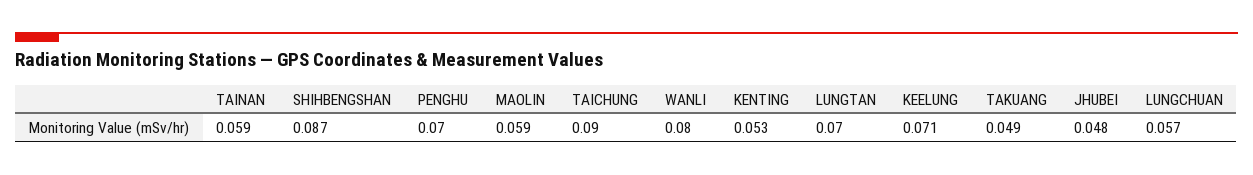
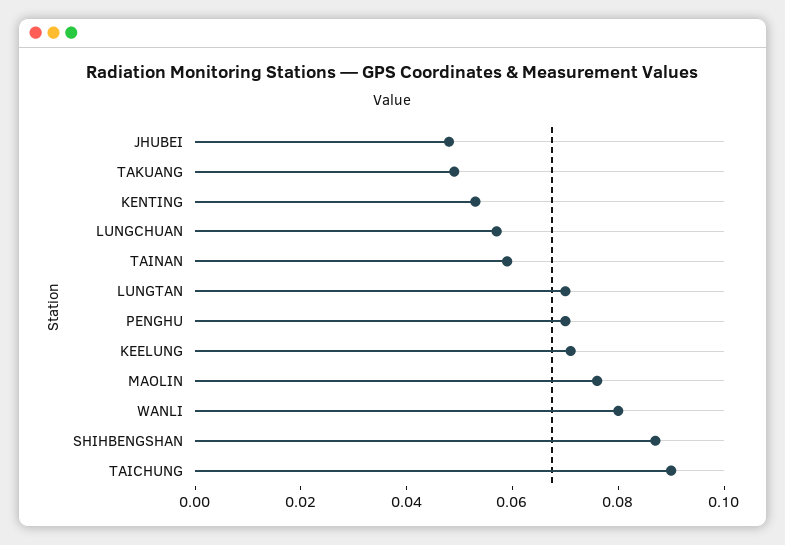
MAOLIN: 0.059 -> 0.075

